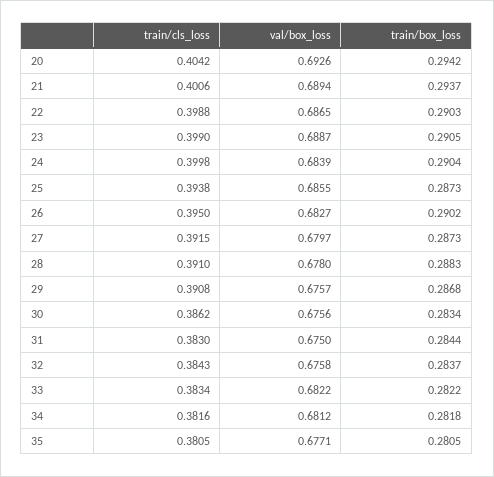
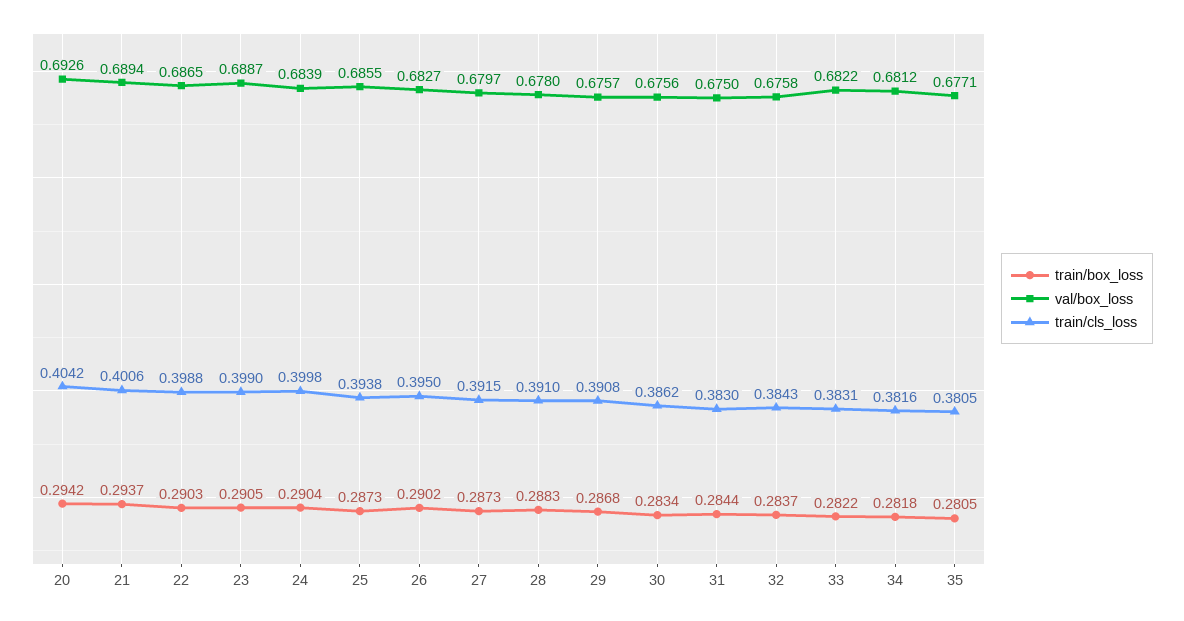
train/cls_loss, 33: 0.3834 -> 0.3831

